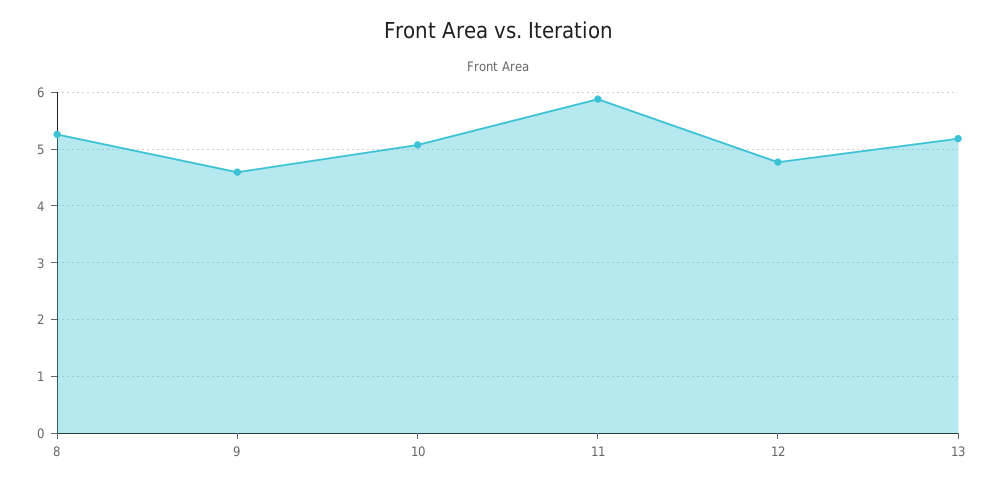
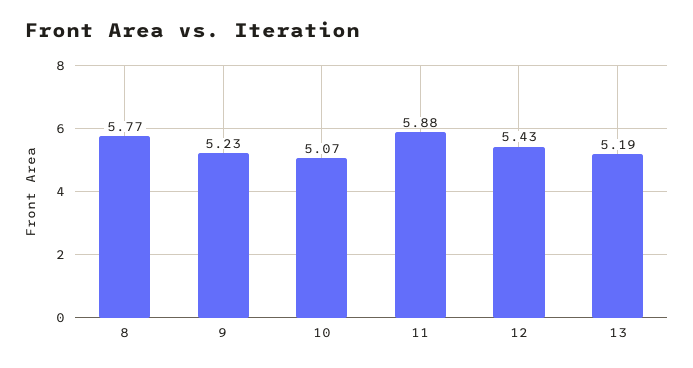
8: 5.2 -> 5.77
9: 4.6 -> 5.23
12: 4.8 -> 5.43

